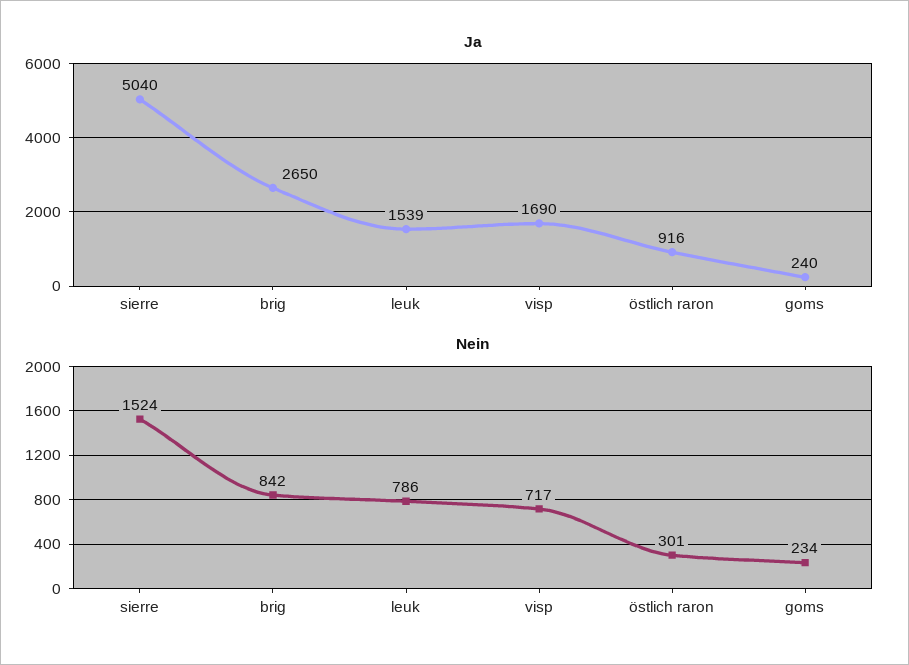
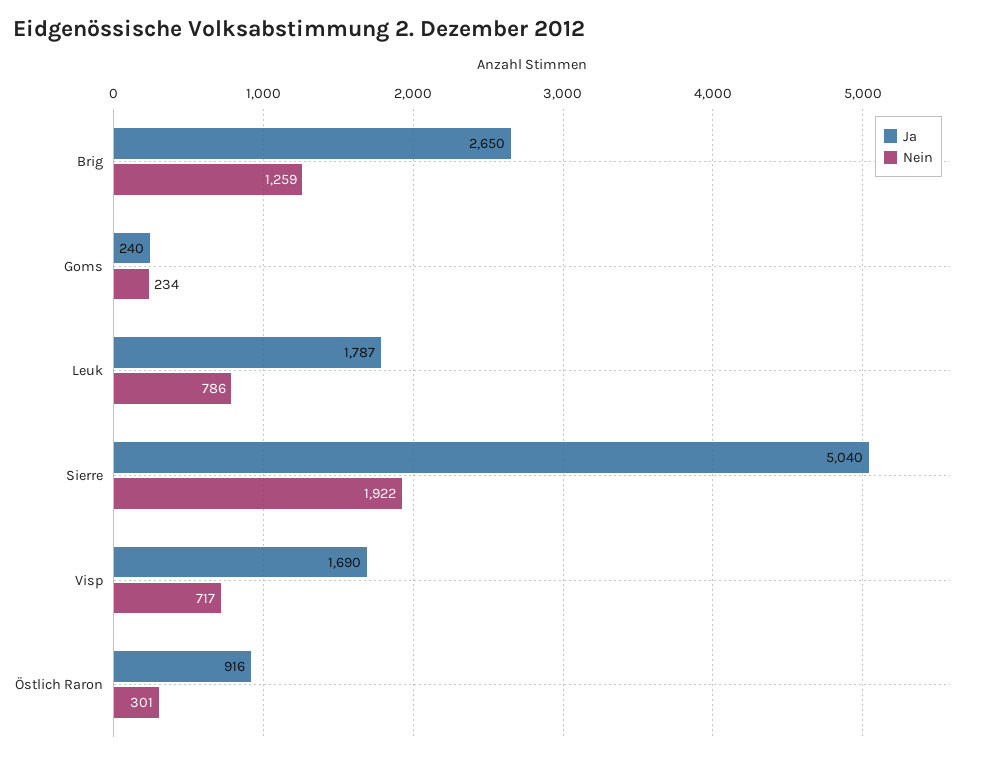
Ja, leuk: 1539 -> 1787
Nein, sierre: 1524 -> 1922
Nein, brig: 842 -> 1259

